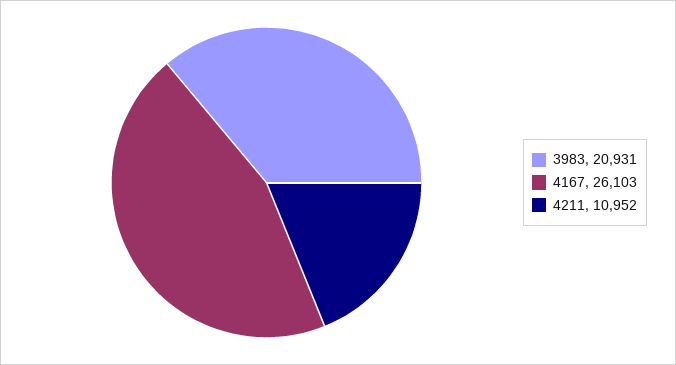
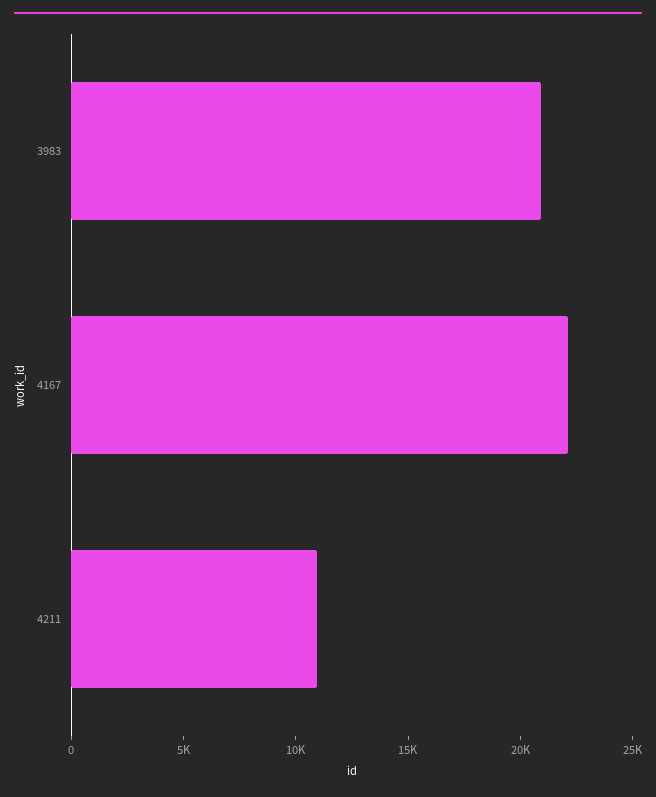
4167: 26103 -> 22000

